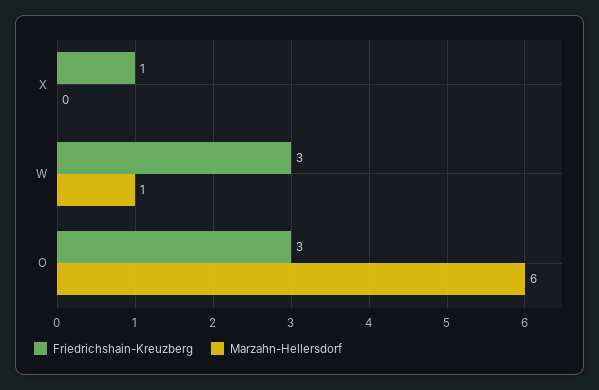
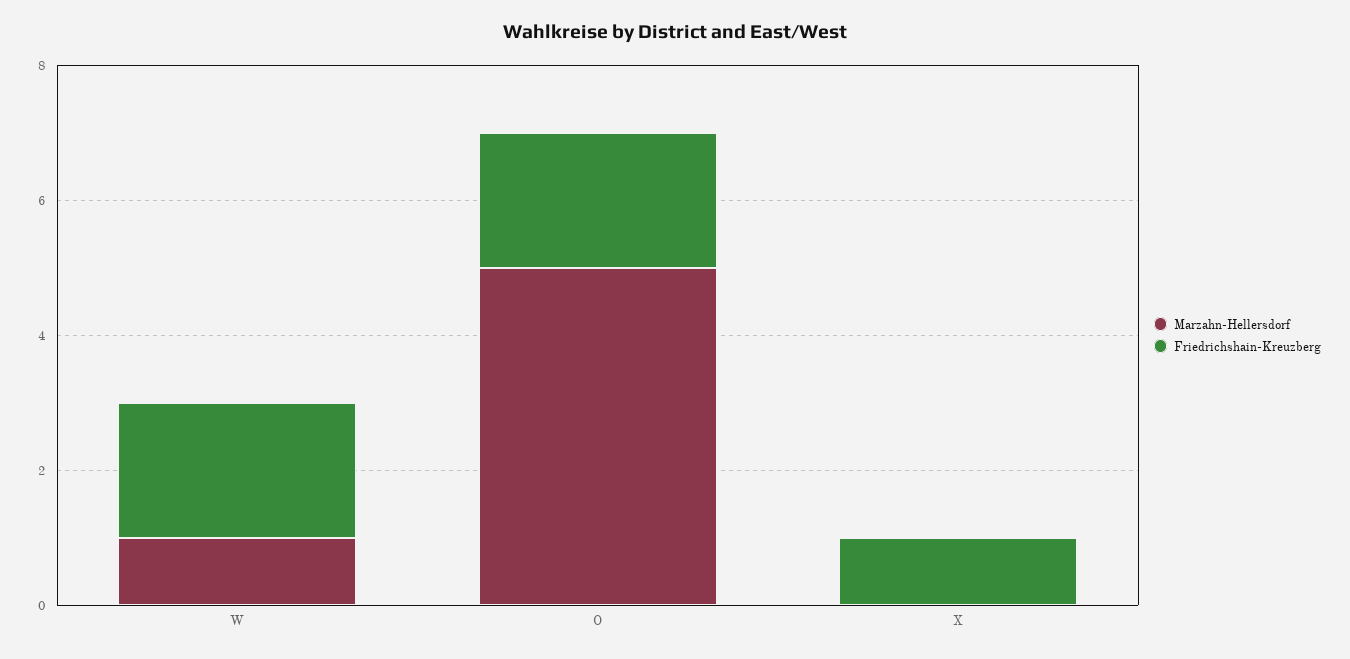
Friedrichshain-Kreuzberg, W: 3 -> 2
Friedrichshain-Kreuzberg, O: 3 -> 2
Marzahn-Hellersdorf, O: 6 -> 5

